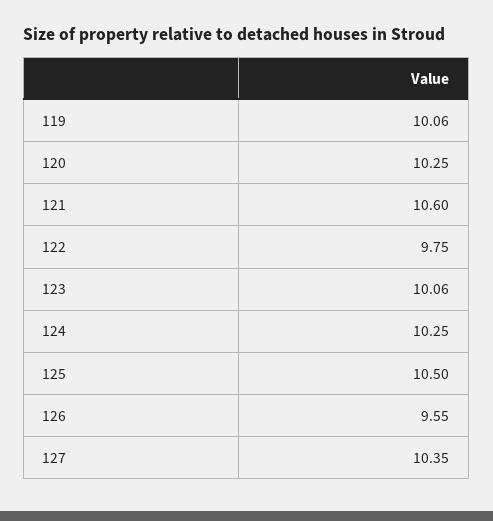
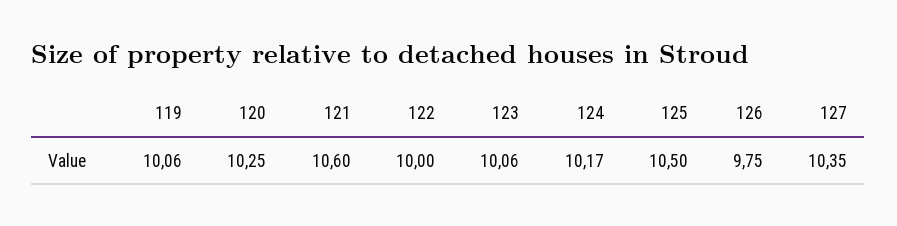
122: 9.75 -> 10
124: 10.25 -> 10.17
126: 9.55 -> 9.75

